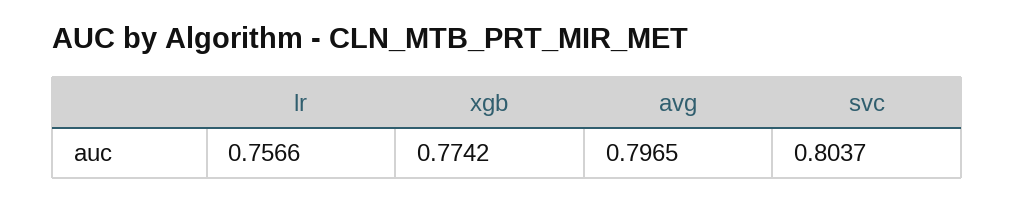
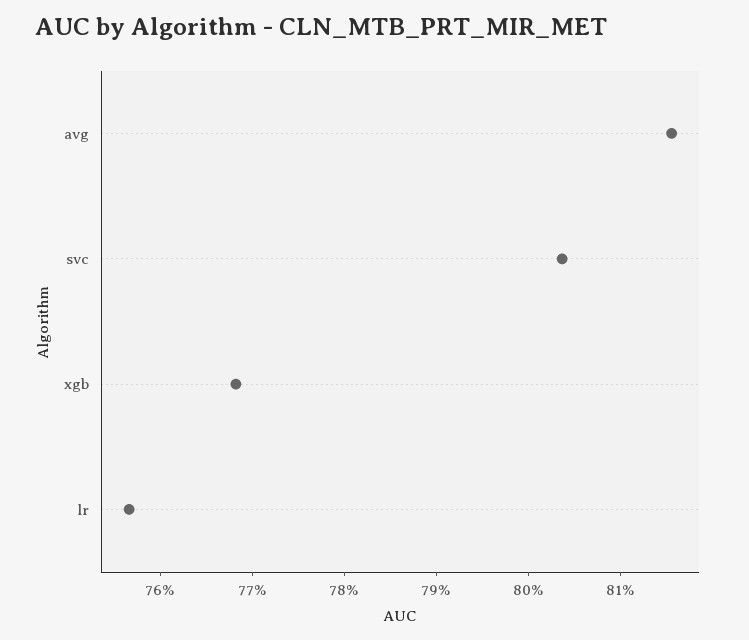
xgb: 0.7742 -> 0.768
avg: 0.7965 -> 0.816

